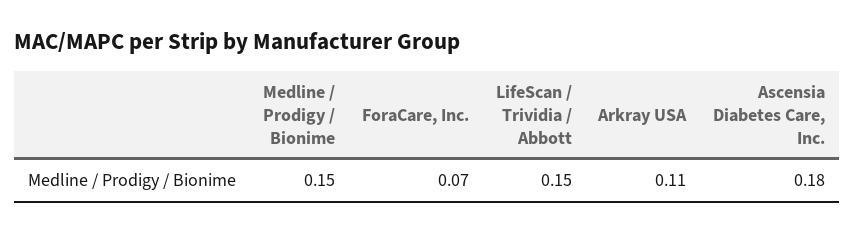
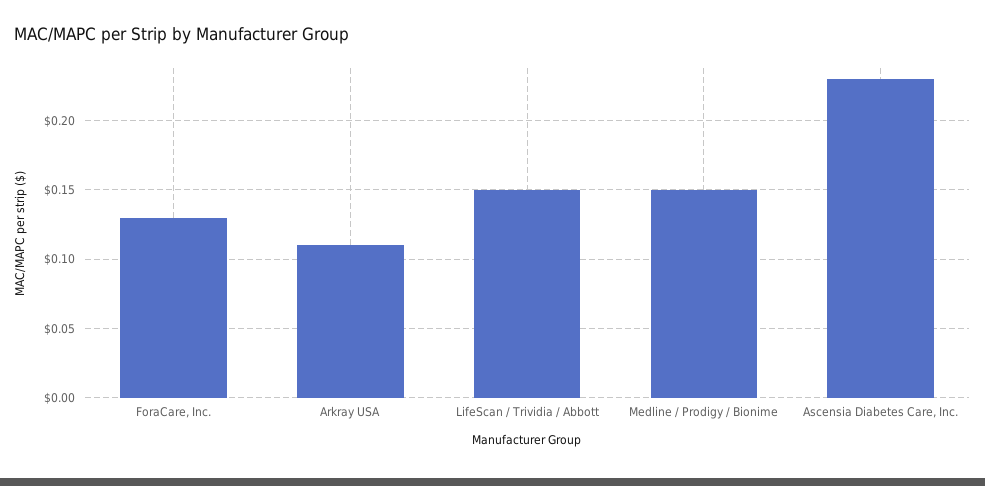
ForaCare, Inc.: 0.07 -> 0.13
Ascensia Diabetes Care, Inc.: 0.18 -> 0.23

